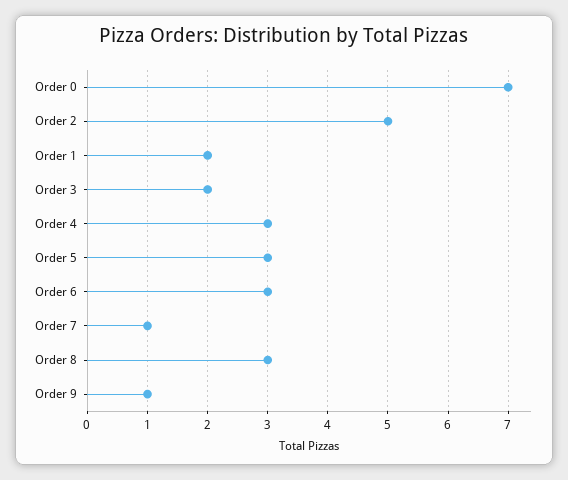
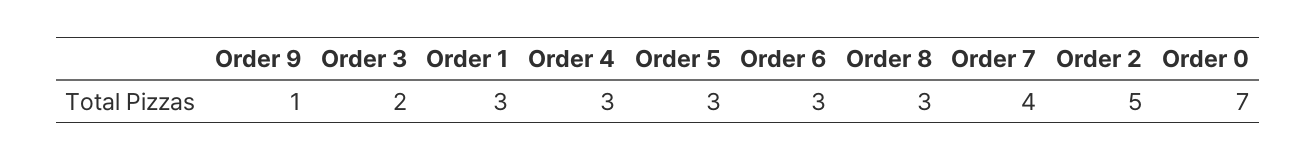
Order 1: 2 -> 3
Order 7: 1 -> 4

